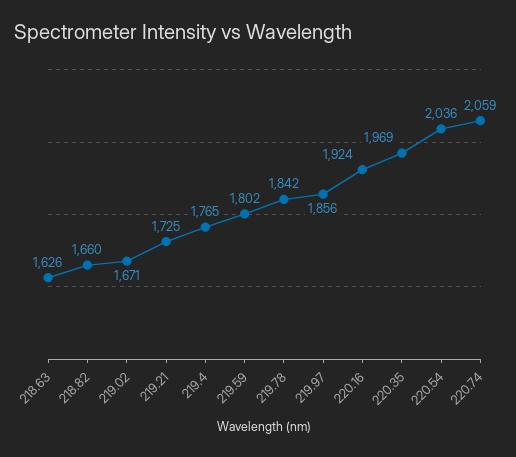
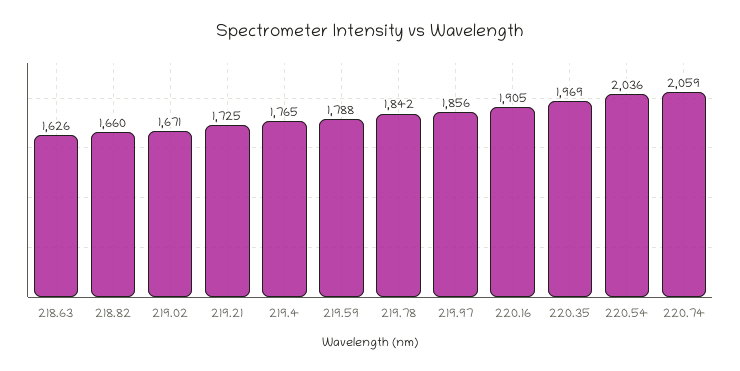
219.59: 1802 -> 1788
220.16: 1924 -> 1905

